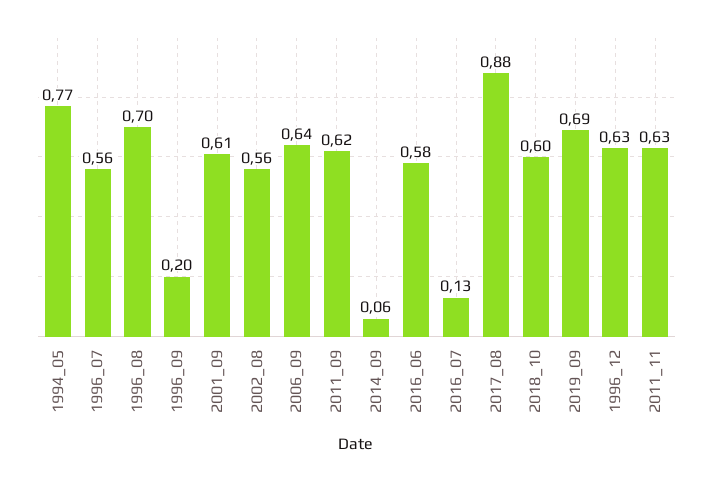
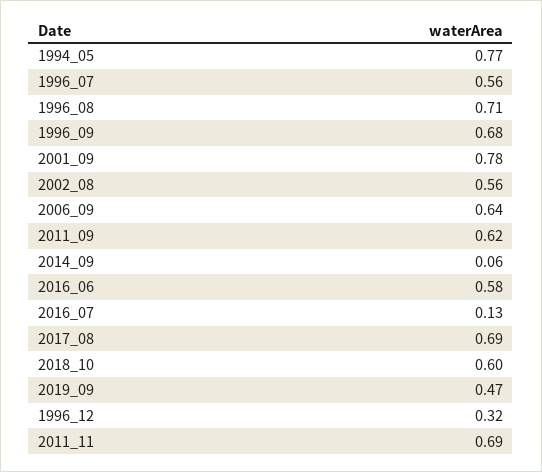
1996_08: 0.7 -> 0.71
1996_09: 0.2 -> 0.68
2001_09: 0.61 -> 0.78
2017_08: 0.88 -> 0.69
2019_09: 0.69 -> 0.47
1996_12: 0.63 -> 0.32
2011_11: 0.63 -> 0.69

